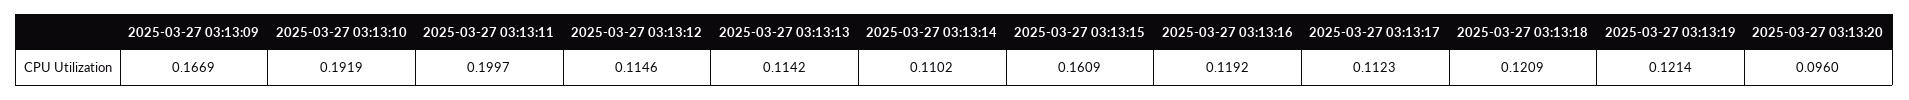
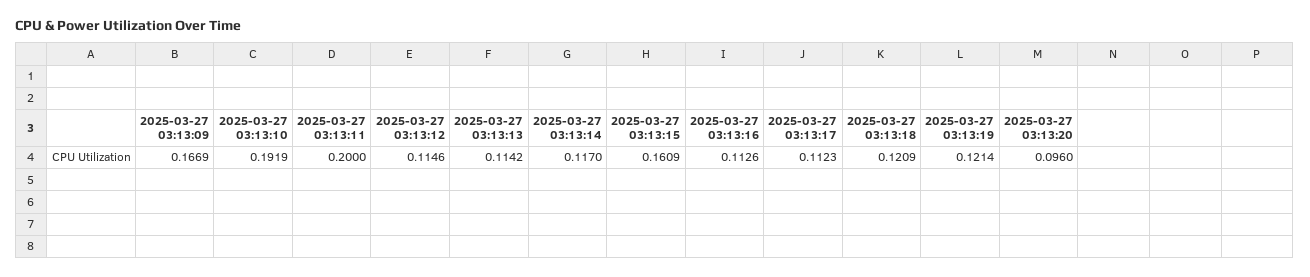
2025-03-27 03:13:11: 0.1997 -> 0.2
2025-03-27 03:13:14: 0.1102 -> 0.117
2025-03-27 03:13:16: 0.1192 -> 0.1126

